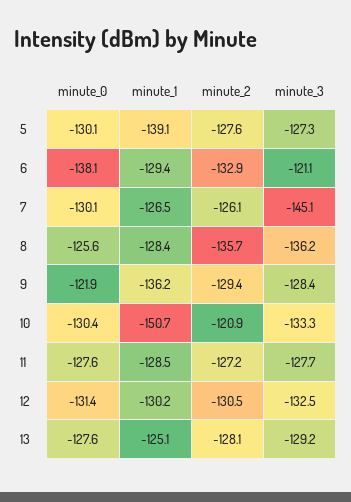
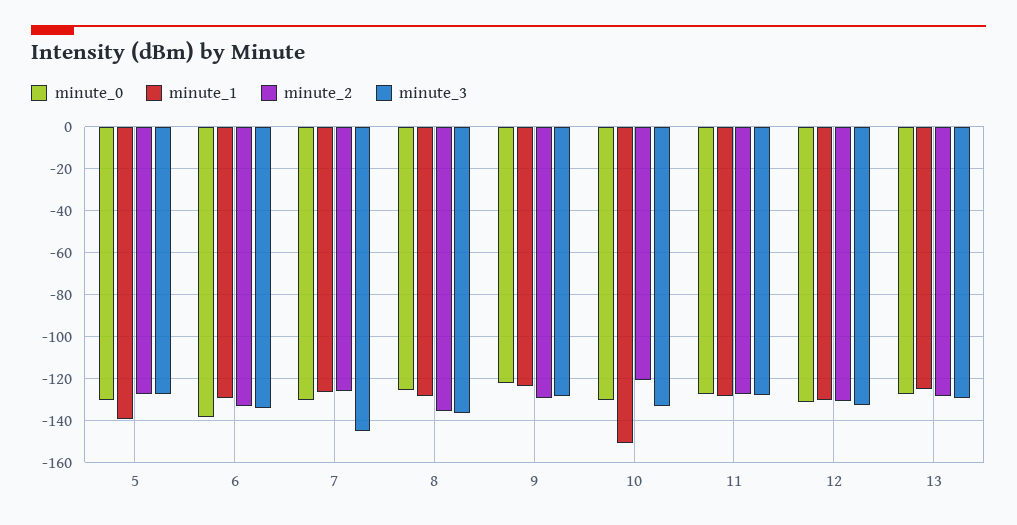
minute_3, 6: -121.1 -> -135
minute_1, 9: -136.2 -> -125

